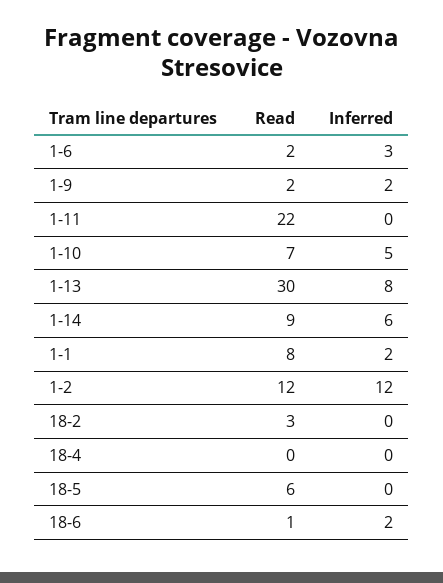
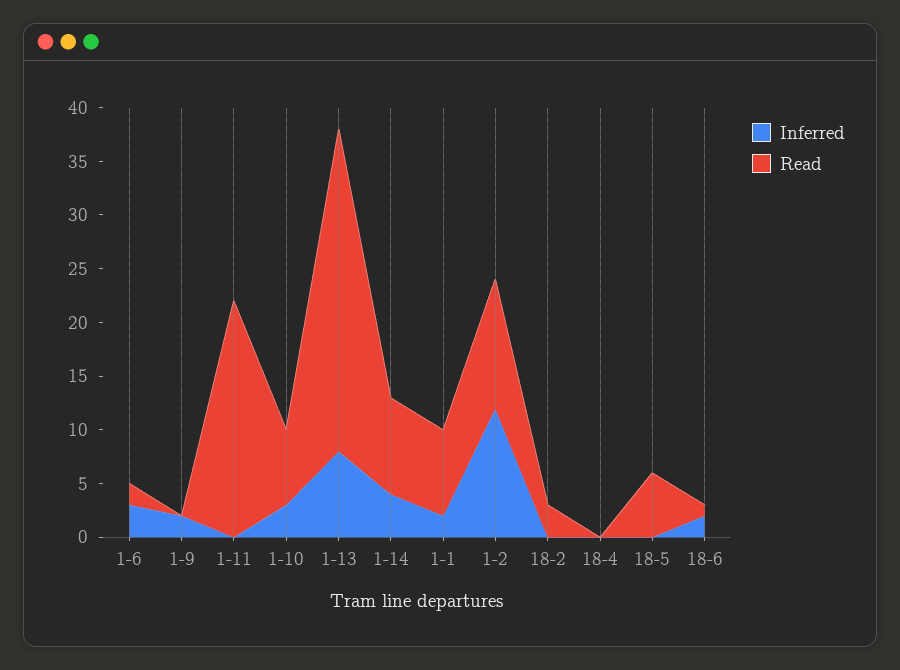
Read, 1-9: 2 -> 0
Inferred, 1-10: 5 -> 3
Inferred, 1-14: 6 -> 4

